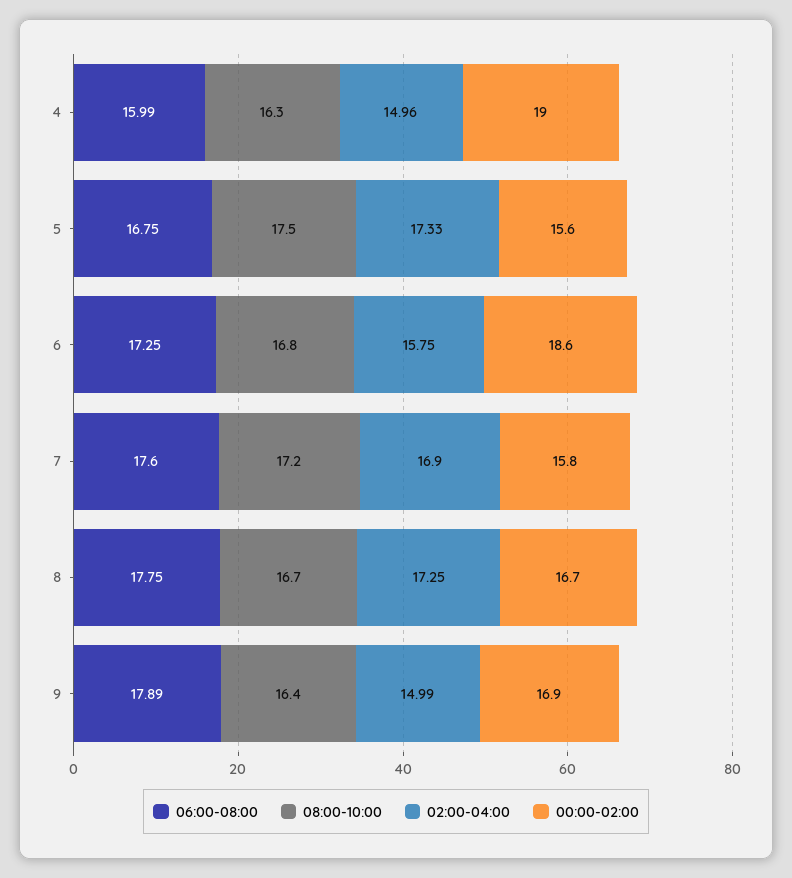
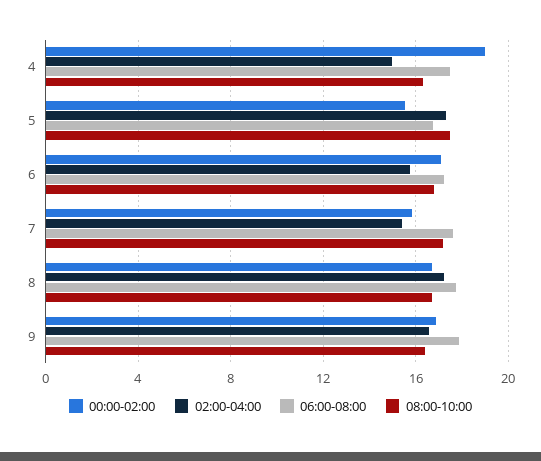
06:00-08:00, 4: 15.99 -> 17.5
00:00-02:00, 6: 18.6 -> 17
02:00-04:00, 7: 16.9 -> 15.5
02:00-04:00, 9: 14.99 -> 16.5

